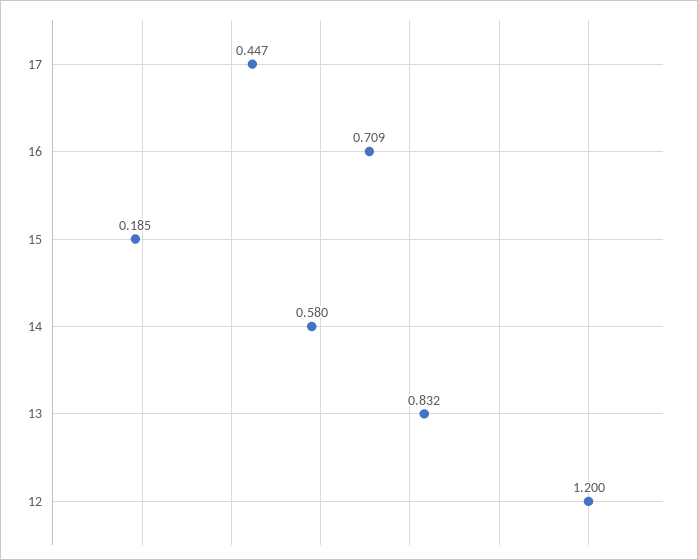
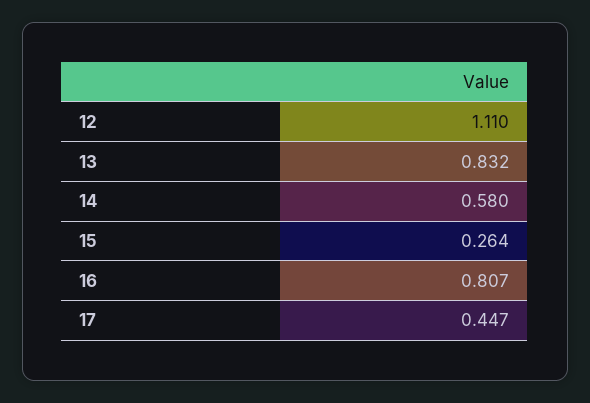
16: 0.709 -> 0.807
15: 0.185 -> 0.264
12: 1.2 -> 1.11

